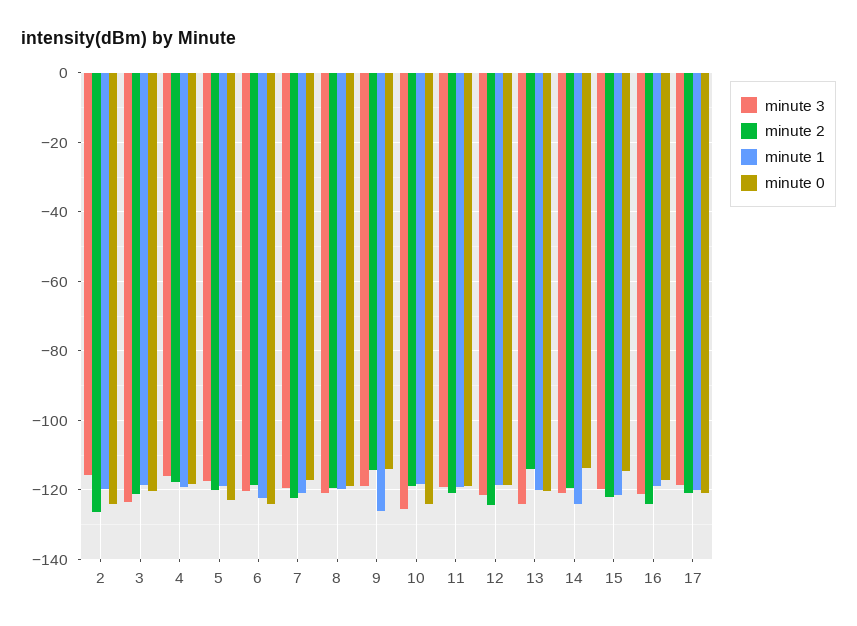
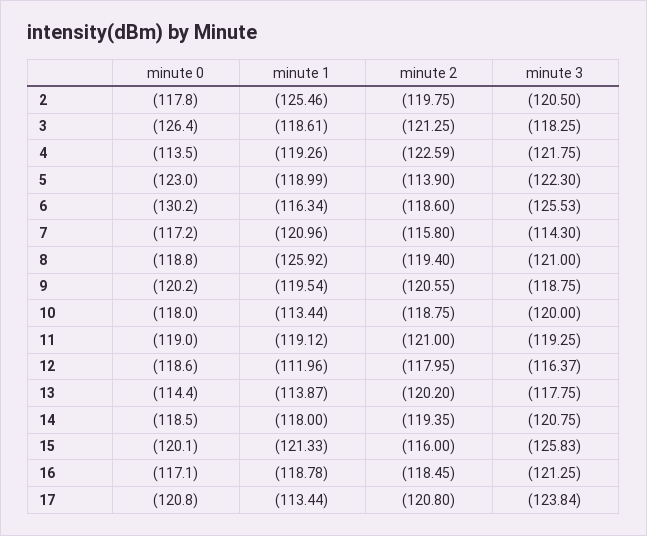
minute 3, 2: -116 -> -120.5
minute 2, 2: -126 -> -119.75
minute 1, 2: -120 -> -125.46
minute 0, 2: -124 -> -117.8
minute 3, 3: -124 -> -118.25
minute 0, 3: -120 -> -126.4
minute 3, 4: -116 -> -121.75
minute 2, 4: -118 -> -122.59
minute 0, 4: -118 -> -113.5
minute 3, 5: -118 -> -122.3
minute 2, 5: -120 -> -113.9
minute 3, 6: -120 -> -125.53
minute 1, 6: -122 -> -116.34
minute 0, 6: -124 -> -130.2
minute 3, 7: -120 -> -114.3
minute 2, 7: -122 -> -115.8
minute 1, 8: -120 -> -125.92
minute 2, 9: -114 -> -120.55
minute 1, 9: -126 -> -119.54
minute 0, 9: -114 -> -120.2
minute 3, 10: -126 -> -120
minute 1, 10: -118 -> -113.44
minute 0, 10: -124 -> -118
minute 3, 12: -122 -> -116.37
minute 2, 12: -124 -> -117.95
minute 1, 12: -118 -> -111.96
minute 3, 13: -124 -> -117.75
minute 2, 13: -114 -> -120.2
minute 1, 13: -120 -> -113.87
minute 0, 13: -120 -> -114.4
minute 1, 14: -124 -> -118
minute 0, 14: -114 -> -118.5
minute 3, 15: -120 -> -125.83
minute 2, 15: -122 -> -116
minute 0, 15: -114 -> -120.1
minute 2, 16: -124 -> -118.45
minute 3, 17: -118 -> -123.84
minute 1, 17: -120 -> -113.44

